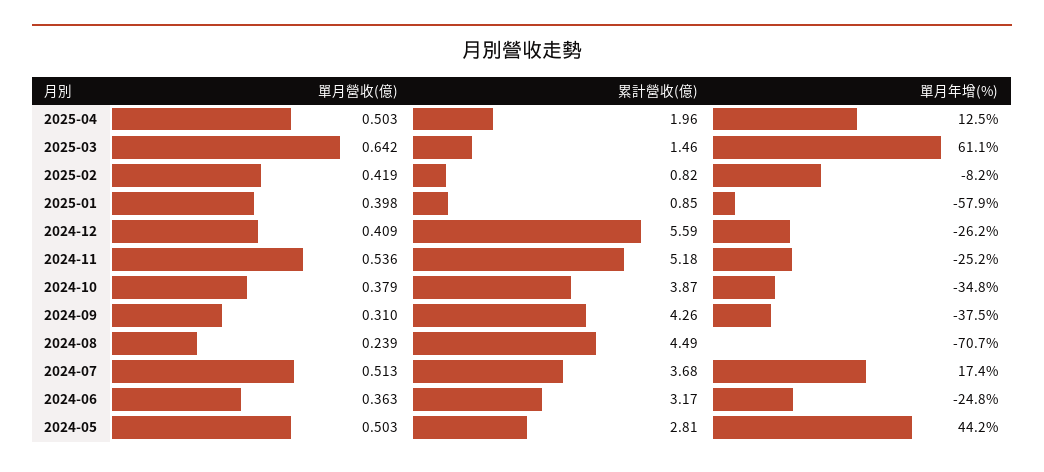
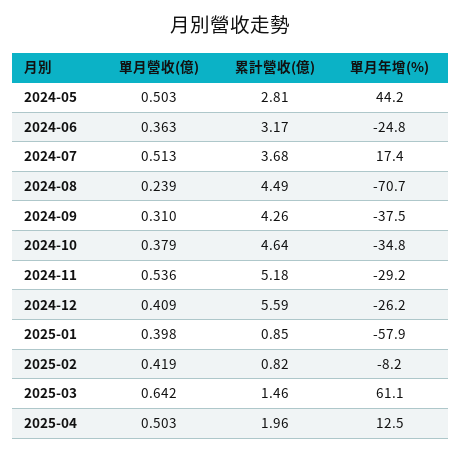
單月年增(%), 2024-11: -25.2 -> -29.2
累計營收(億), 2024-10: 3.87 -> 4.64

